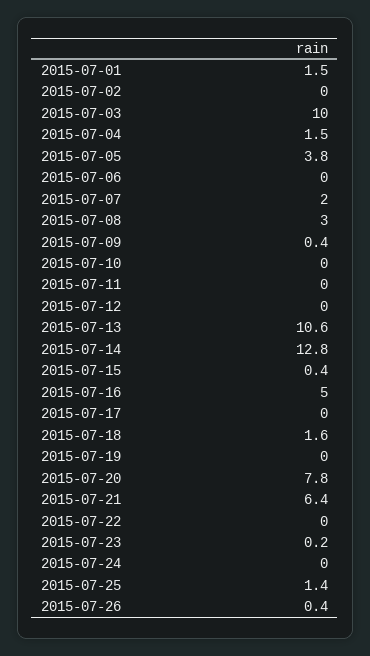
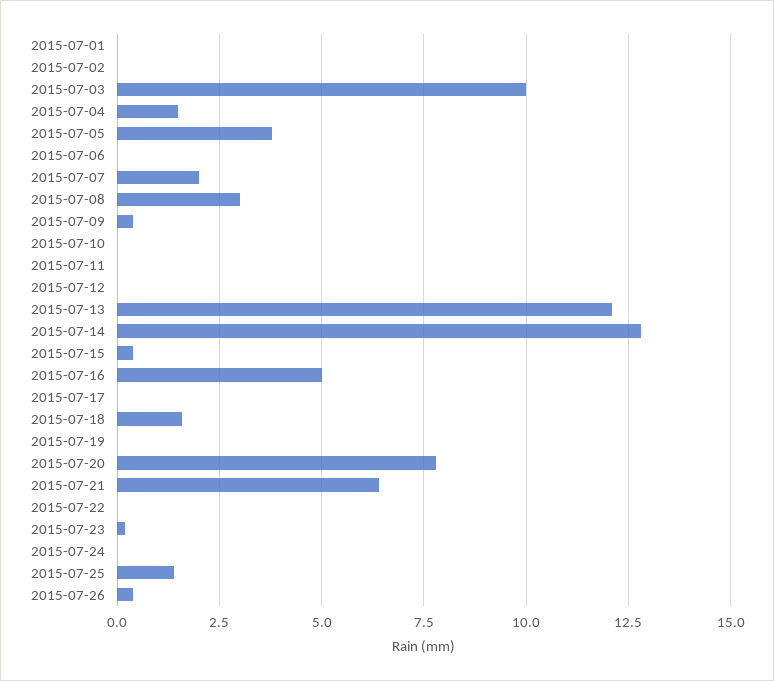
2015-07-01: 1.5 -> 0
2015-07-13: 10.6 -> 12

